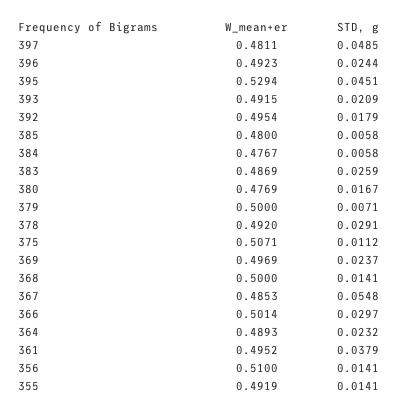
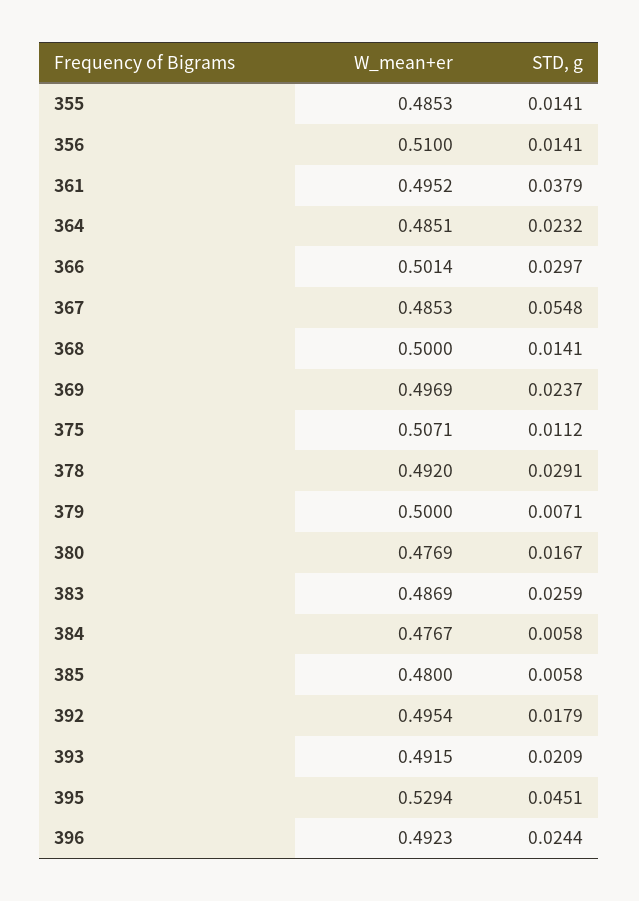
W_mean+er, 397: 0.4811 -> none
STD, g, 397: 0.0485 -> none
W_mean+er, 364: 0.4893 -> 0.4851
W_mean+er, 355: 0.4919 -> 0.4853

